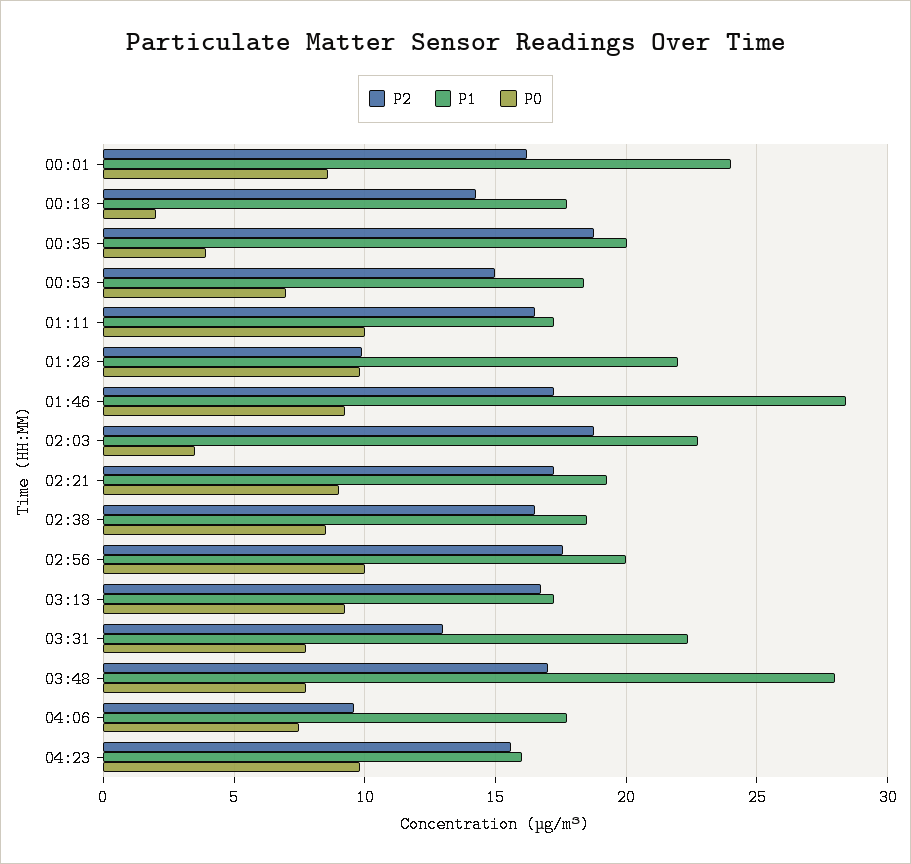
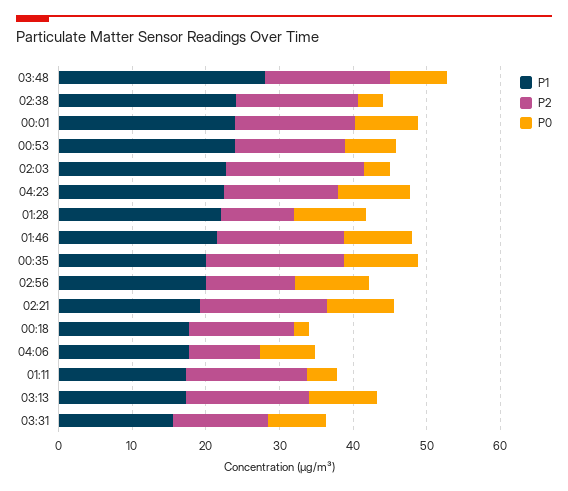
P0, 00:35: 4 -> 10
P1, 00:53: 18.5 -> 24
P0, 01:11: 10 -> 4
P1, 01:46: 28.5 -> 22
P1, 02:38: 18.5 -> 24
P0, 02:38: 8.5 -> 4
P2, 02:56: 17.5 -> 12
P1, 03:31: 22.5 -> 16
P1, 04:23: 16 -> 22

